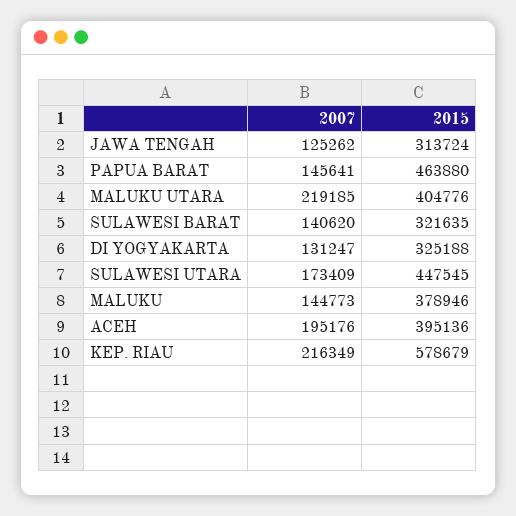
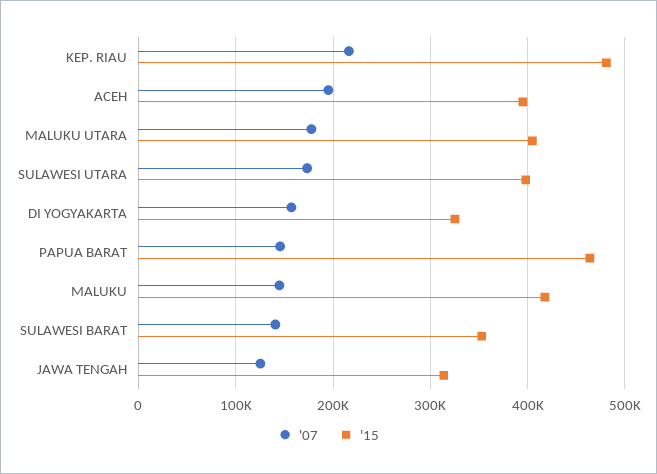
2007, MALUKU UTARA: 219185 -> 180000
2015, SULAWESI BARAT: 321635 -> 350000
2007, DI YOGYAKARTA: 131247 -> 160000
2015, SULAWESI UTARA: 447545 -> 400000
2015, MALUKU: 378946 -> 420000
2015, KEP. RIAU: 578679 -> 480000

